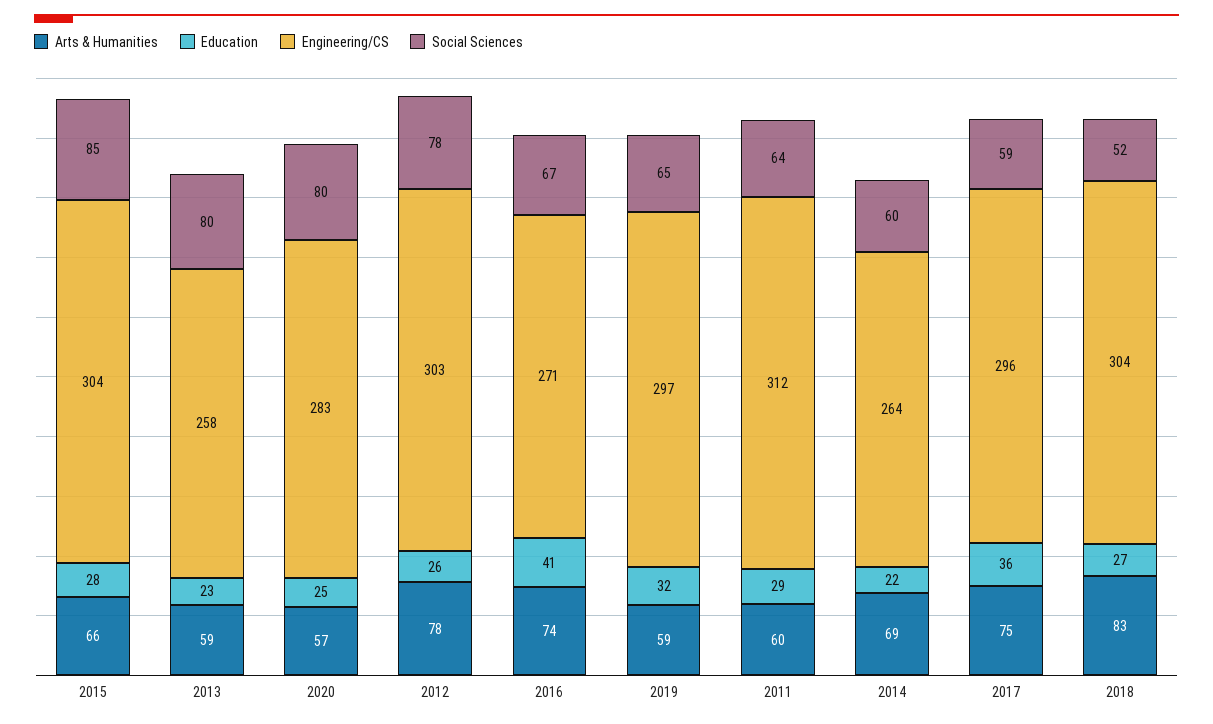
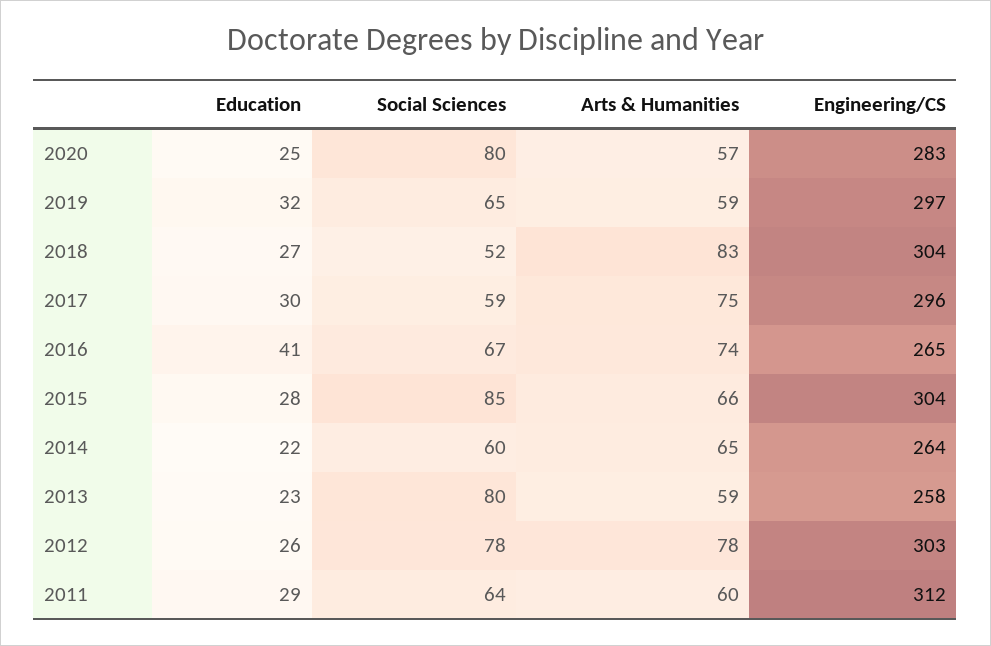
Engineering/CS, 2016: 271 -> 265
Arts & Humanities, 2014: 69 -> 65
Education, 2017: 36 -> 30

